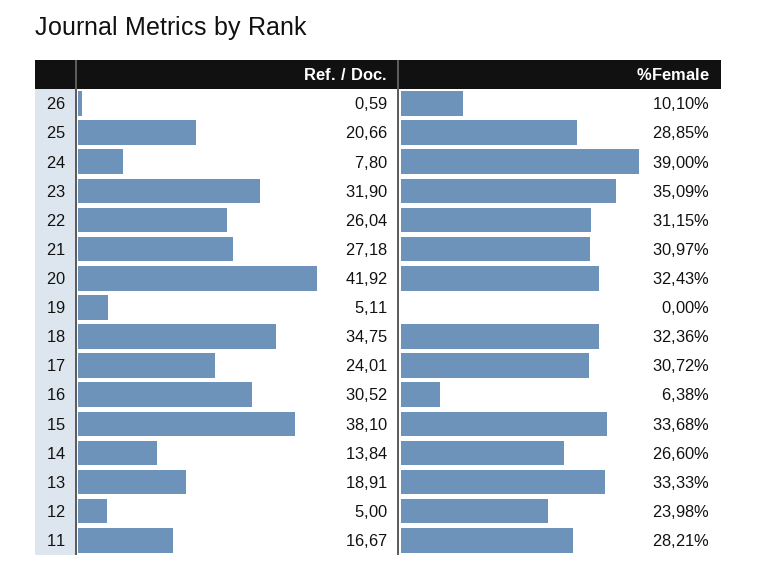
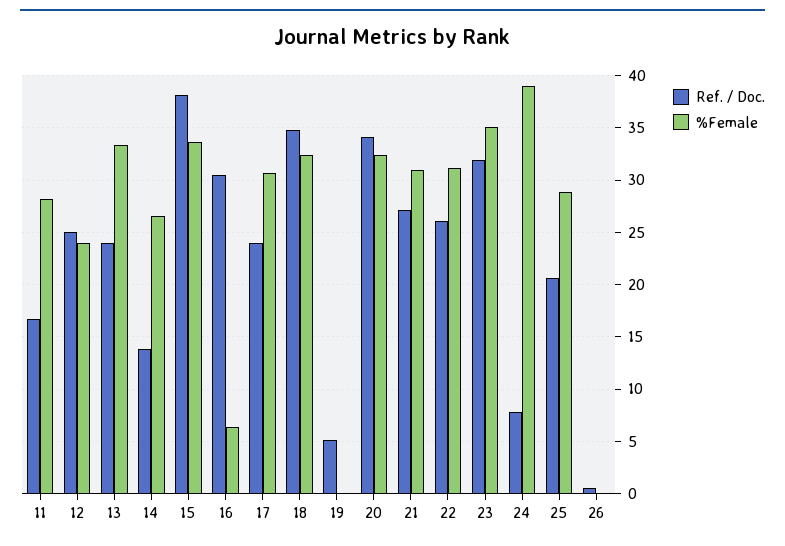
%Female, 26: 10.1 -> 0
Ref. / Doc., 20: 41.92 -> 34
Ref. / Doc., 13: 18.91 -> 24
Ref. / Doc., 12: 5 -> 25

